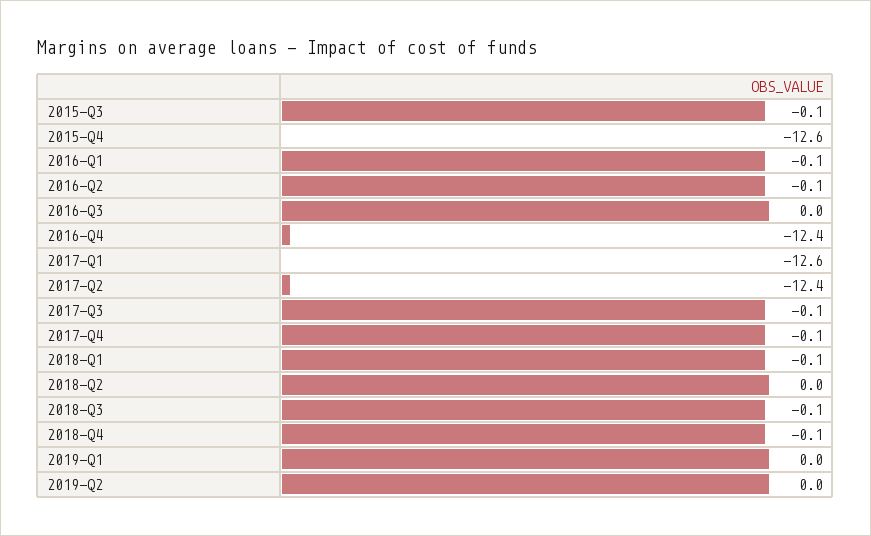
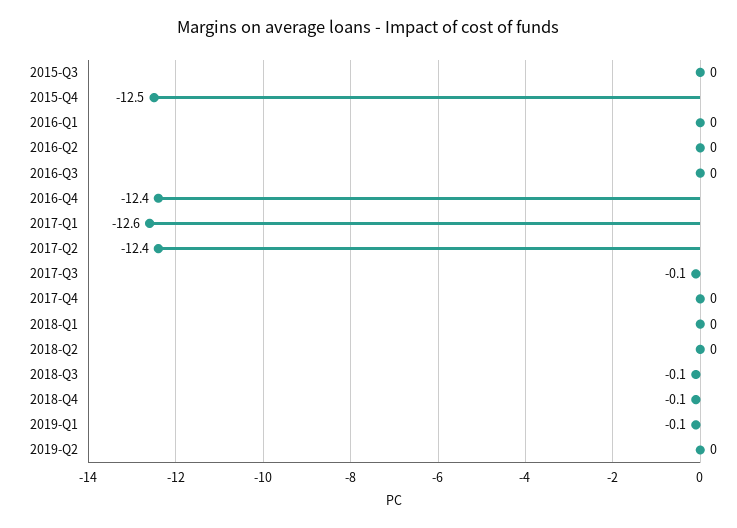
2015-Q3: -0.1 -> 0
2015-Q4: -12.6 -> -12.5
2016-Q1: -0.1 -> 0
2016-Q2: -0.1 -> 0
2017-Q4: -0.1 -> 0
2018-Q1: -0.1 -> 0
2019-Q1: 0 -> -0.1

